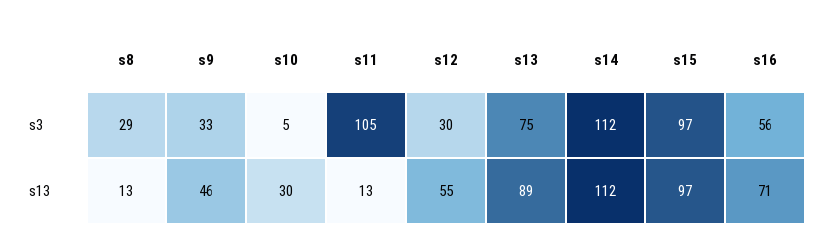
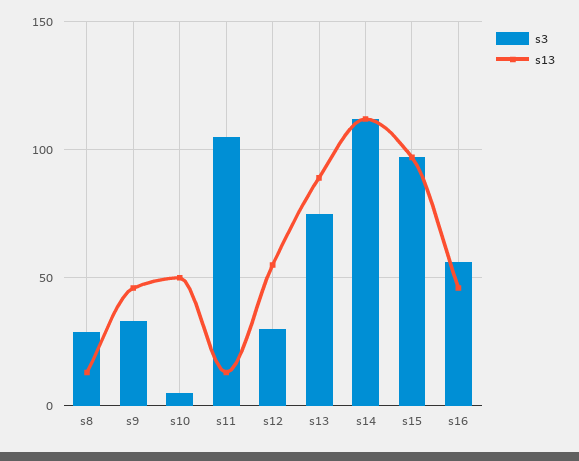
s13, s10: 30 -> 50
s13, s16: 71 -> 45

